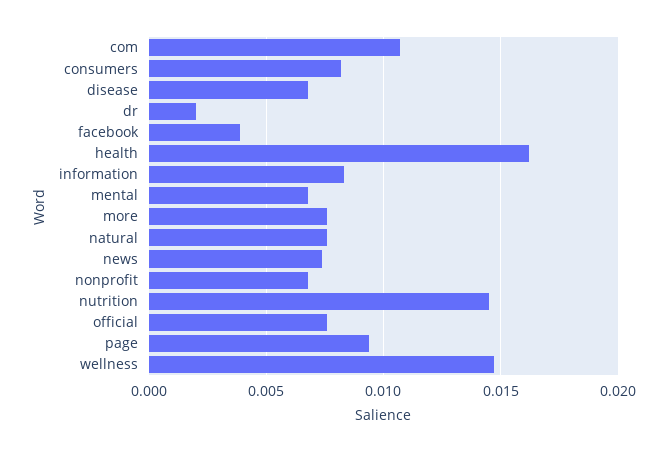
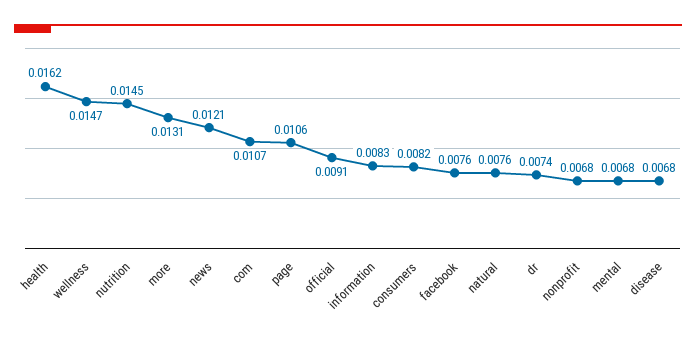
dr: 0.002 -> 0.0074
facebook: 0.004 -> 0.0076
more: 0.0075 -> 0.0131
news: 0.0075 -> 0.0121
official: 0.0075 -> 0.0091
page: 0.0095 -> 0.0106

